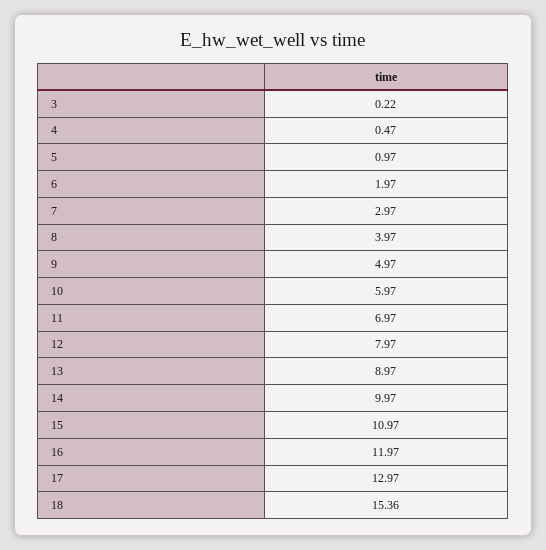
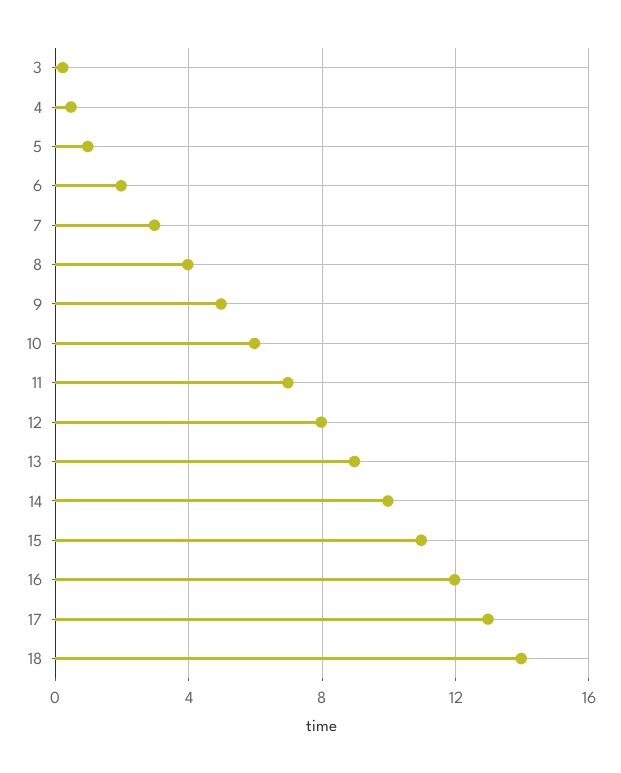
18: 15.36 -> 14

